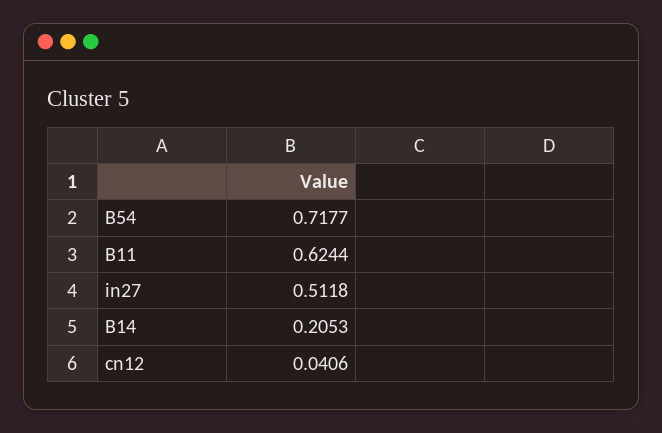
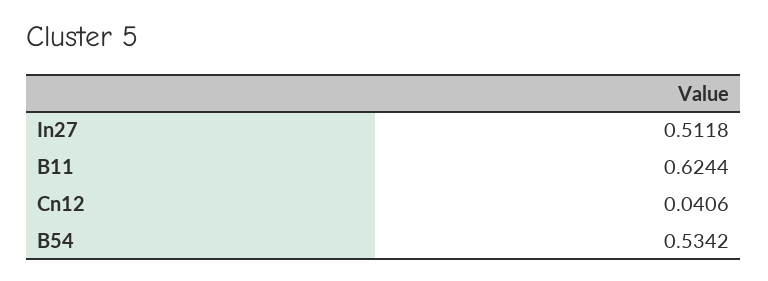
B54: 0.7177 -> 0.5342
B14: 0.2053 -> none

